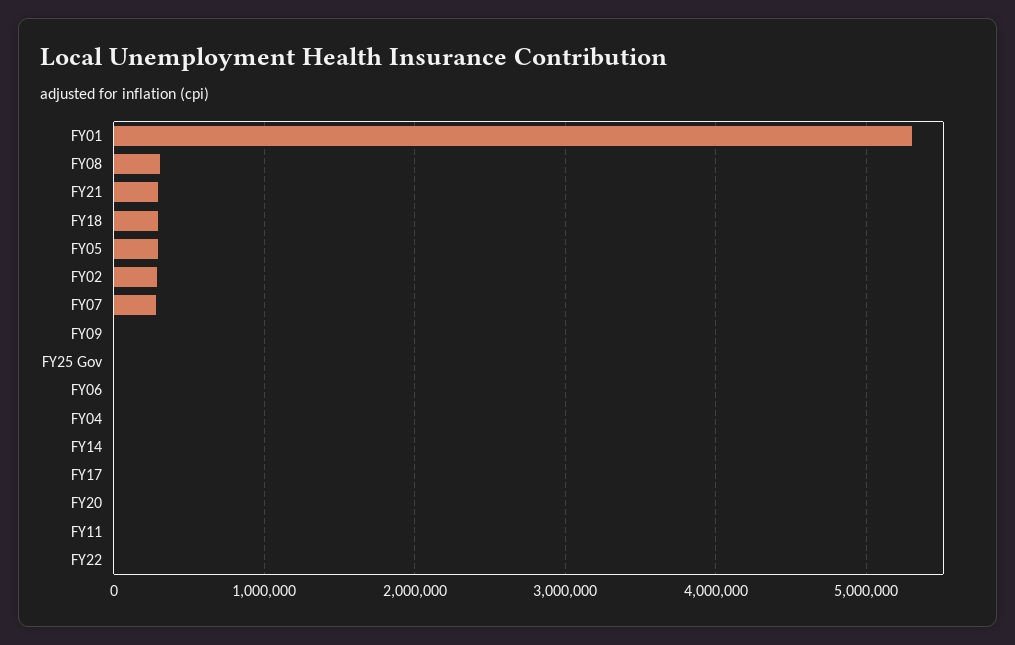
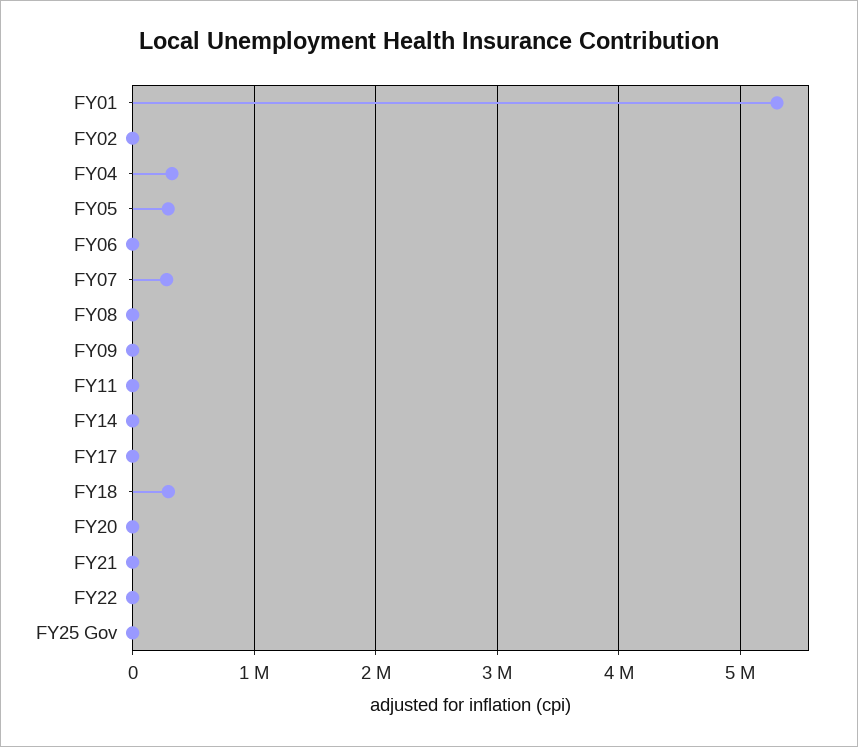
FY08: 300000 -> 0
FY21: 300000 -> 0
FY02: 300000 -> 0
FY04: 0 -> 300000

